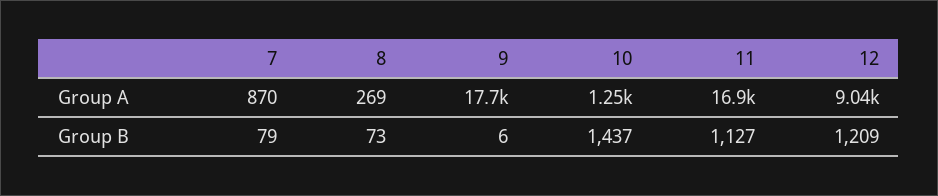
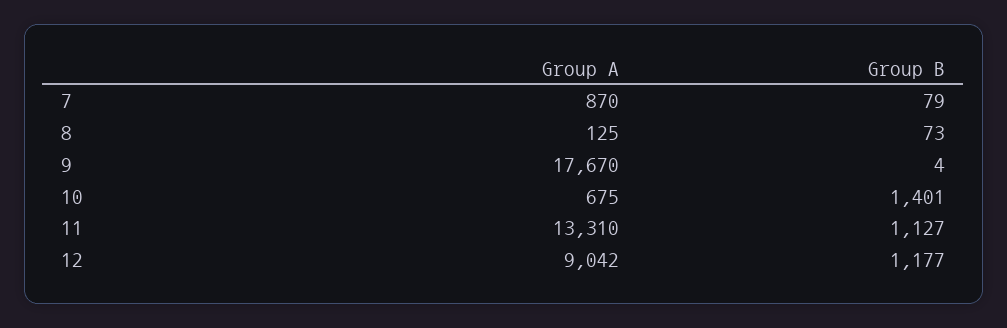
8, Group A: 269 -> 125
10, Group A: 1250 -> 675
11, Group A: 16900 -> 13310
9, Group B: 6 -> 4
10, Group B: 1437 -> 1401
12, Group B: 1209 -> 1177

